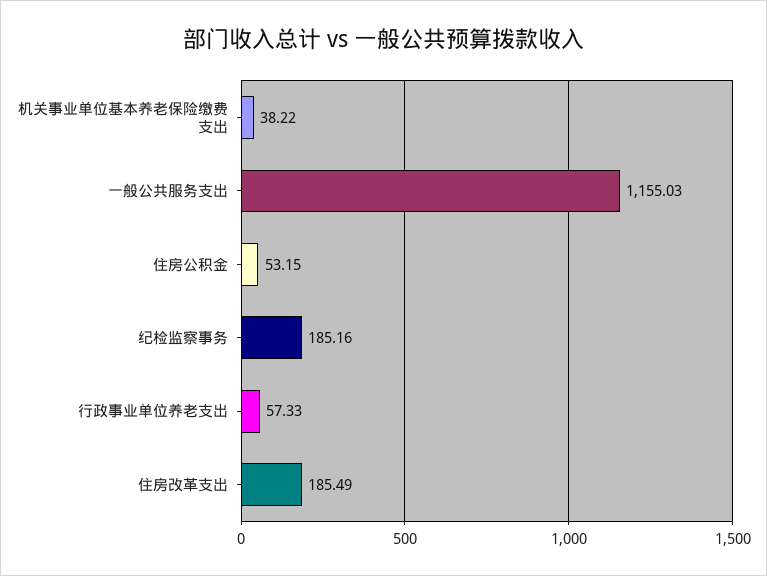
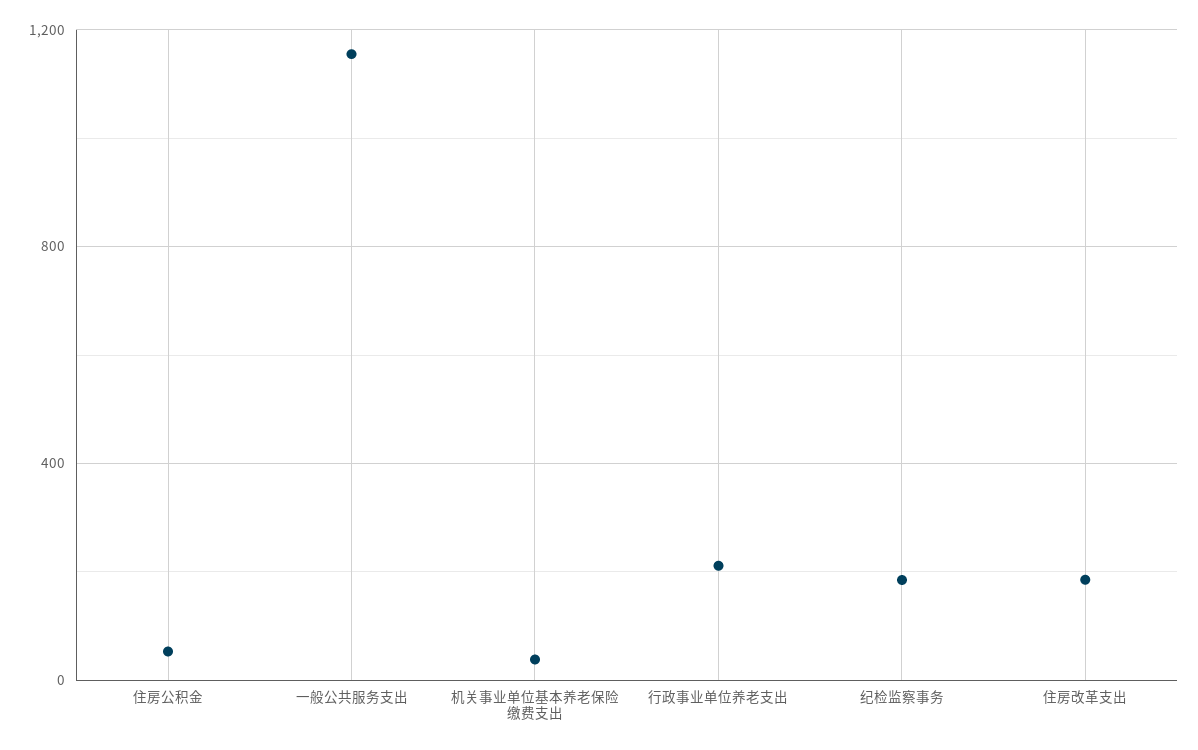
行政事业单位养老支出: 57.33 -> 200

